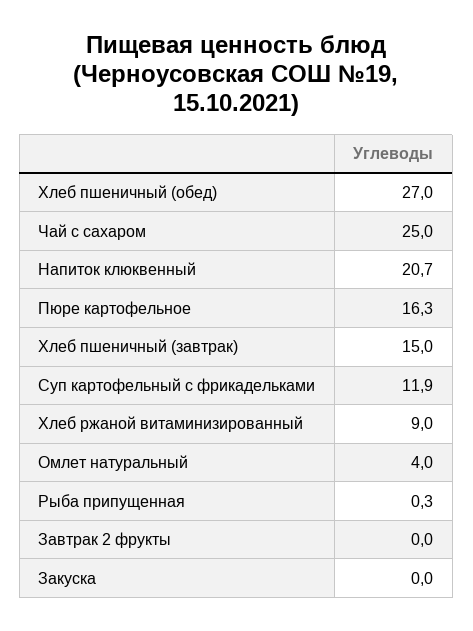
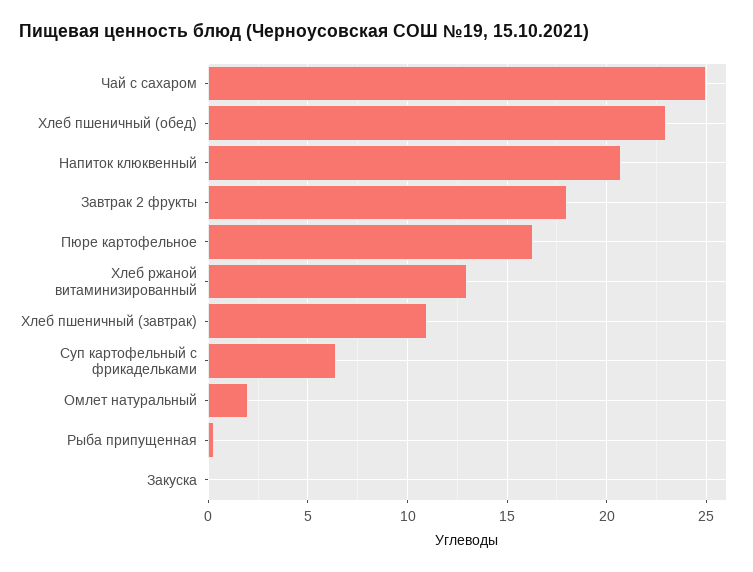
Хлеб пшеничный (обед): 27 -> 23
Хлеб пшеничный (завтрак): 15 -> 11
Суп картофельный с фрикадельками: 11.9 -> 6.5
Хлеб ржаной витаминизированный: 9 -> 13
Омлет натуральный: 4 -> 2
Завтрак 2 фрукты: 0 -> 18

